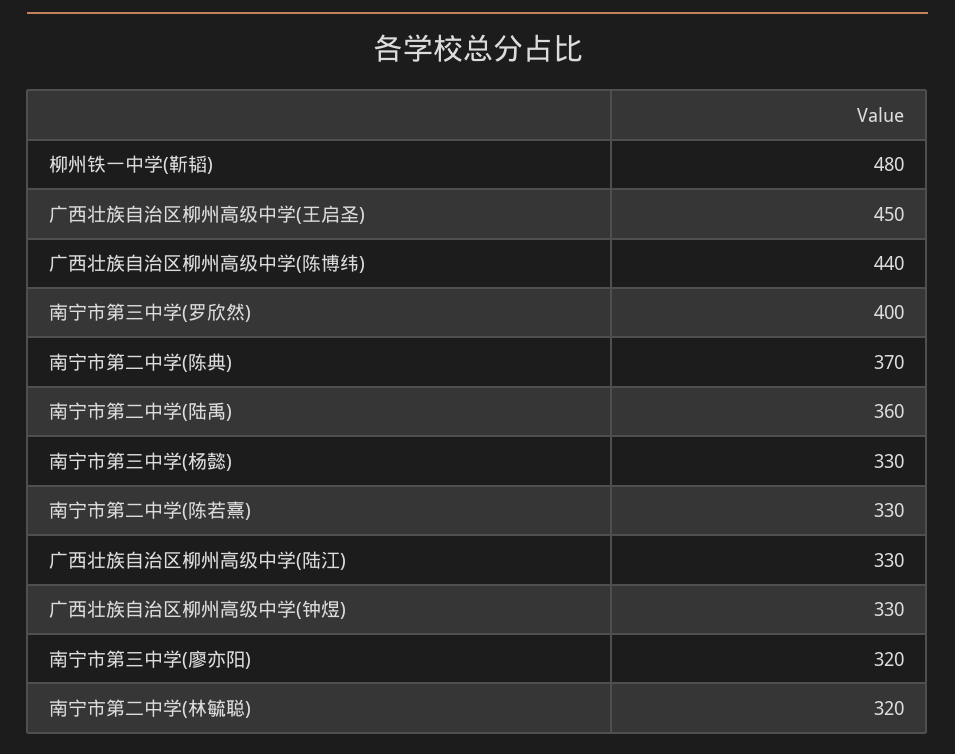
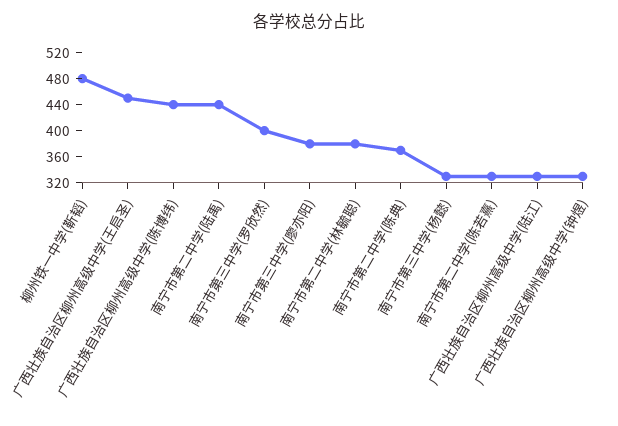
南宁市第二中学(陆禹): 360 -> 440
南宁市第三中学(廖亦阳): 320 -> 380
南宁市第二中学(林毓聪): 320 -> 380

